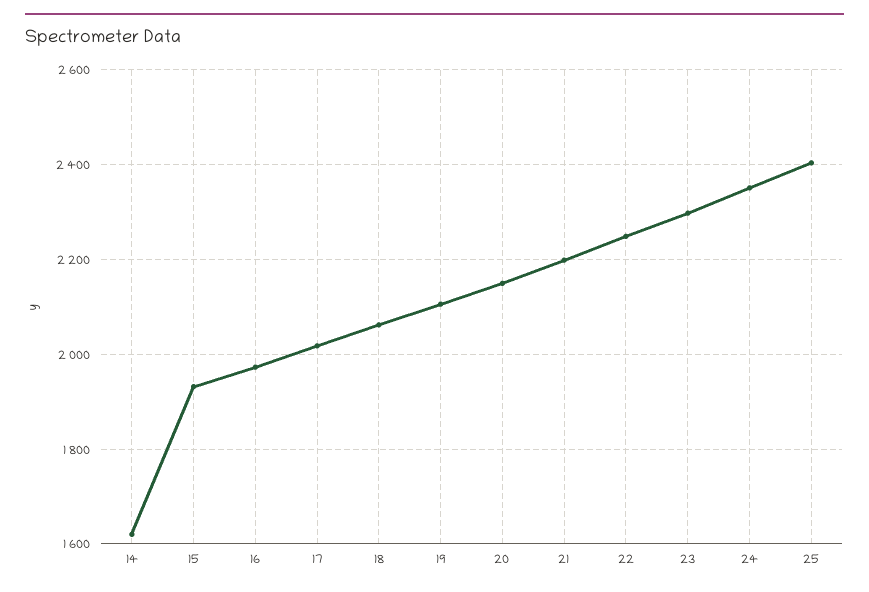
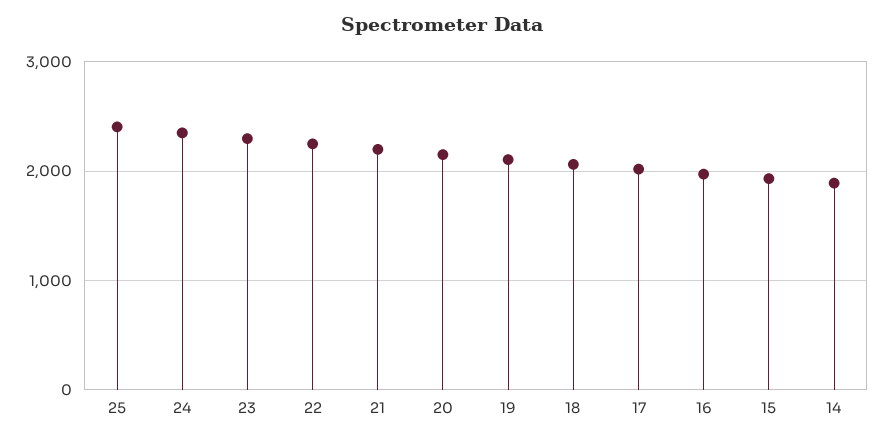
14: 1620 -> 1900

